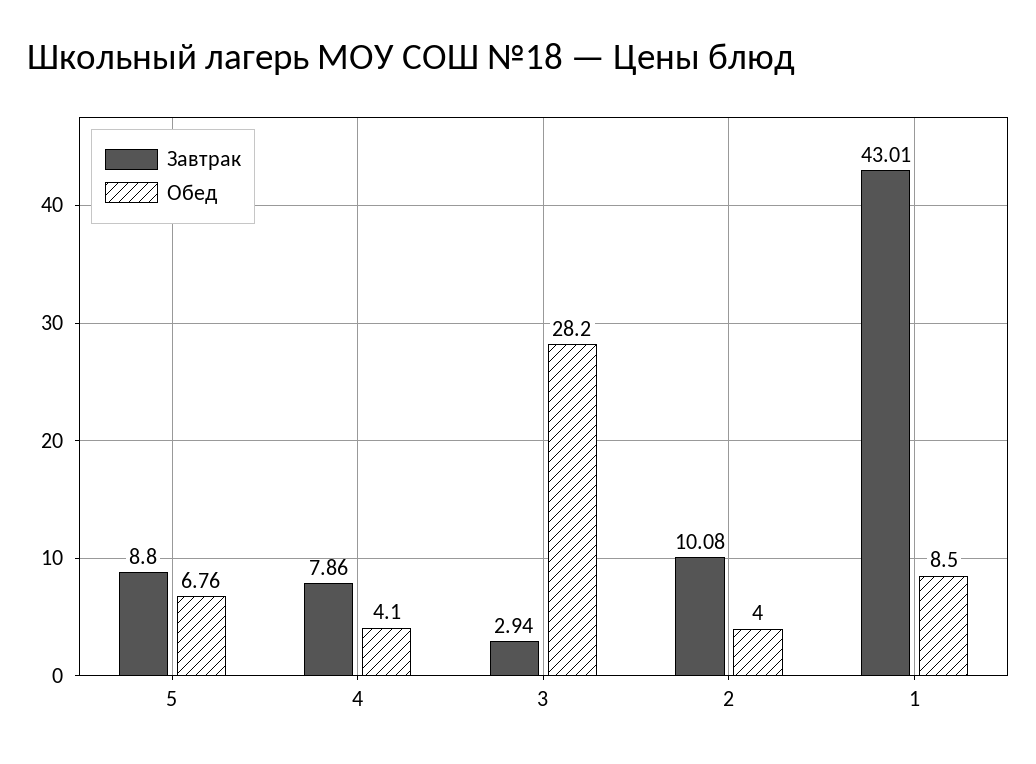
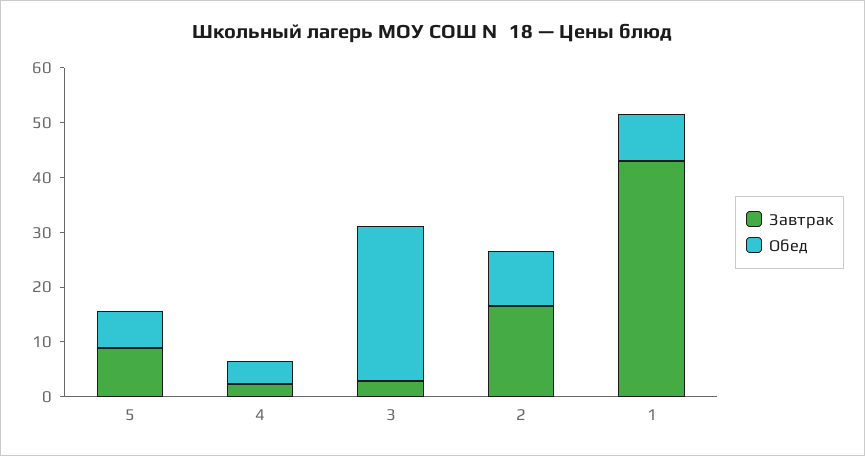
Завтрак, 4: 7.86 -> 2
Завтрак, 2: 10.08 -> 16
Обед, 2: 4 -> 10

